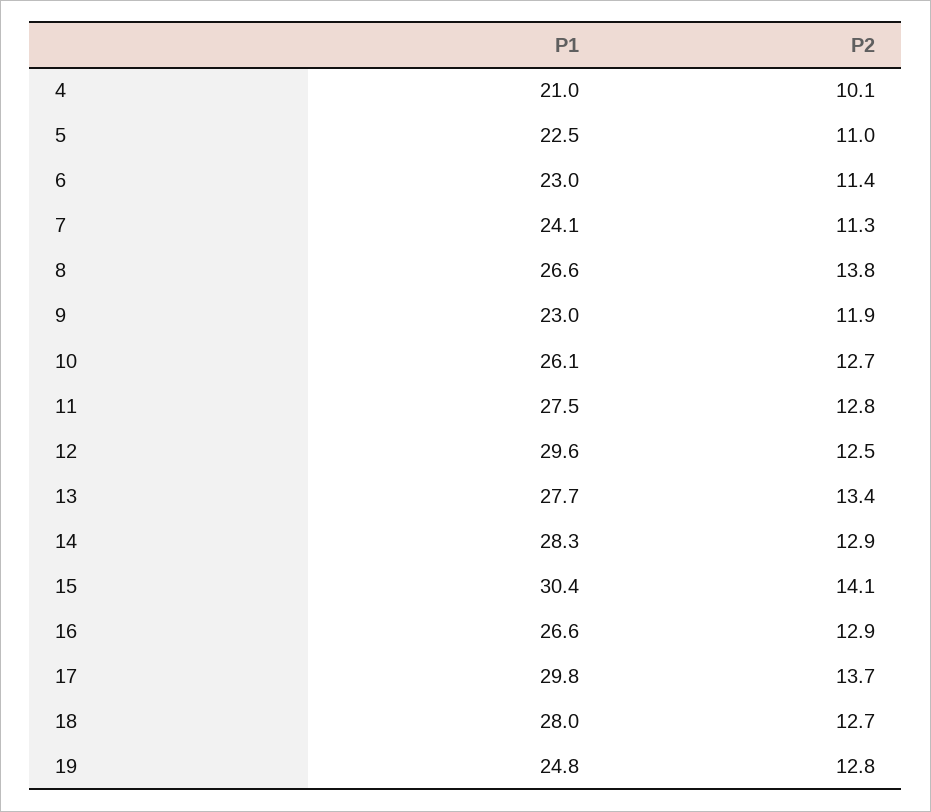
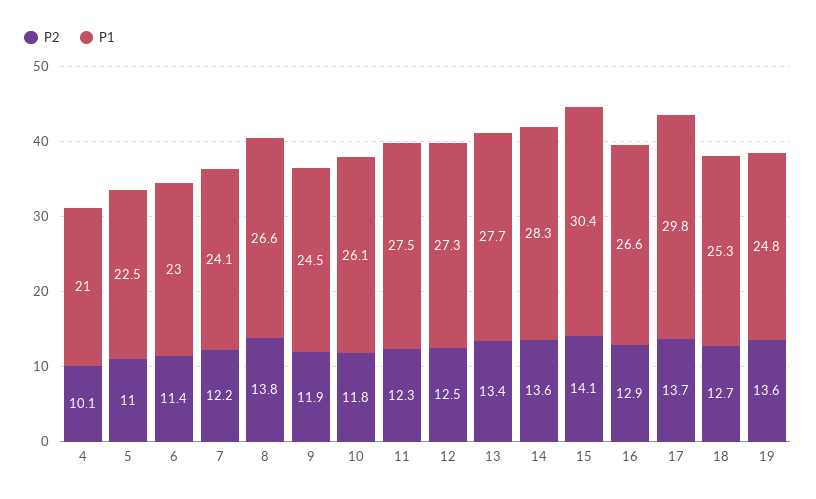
P2, 7: 11.3 -> 12.2
P1, 9: 23 -> 24.5
P2, 10: 12.7 -> 11.8
P2, 11: 12.8 -> 12.3
P1, 12: 29.6 -> 27.3
P2, 14: 12.9 -> 13.6
P1, 18: 28 -> 25.3
P2, 19: 12.8 -> 13.6

